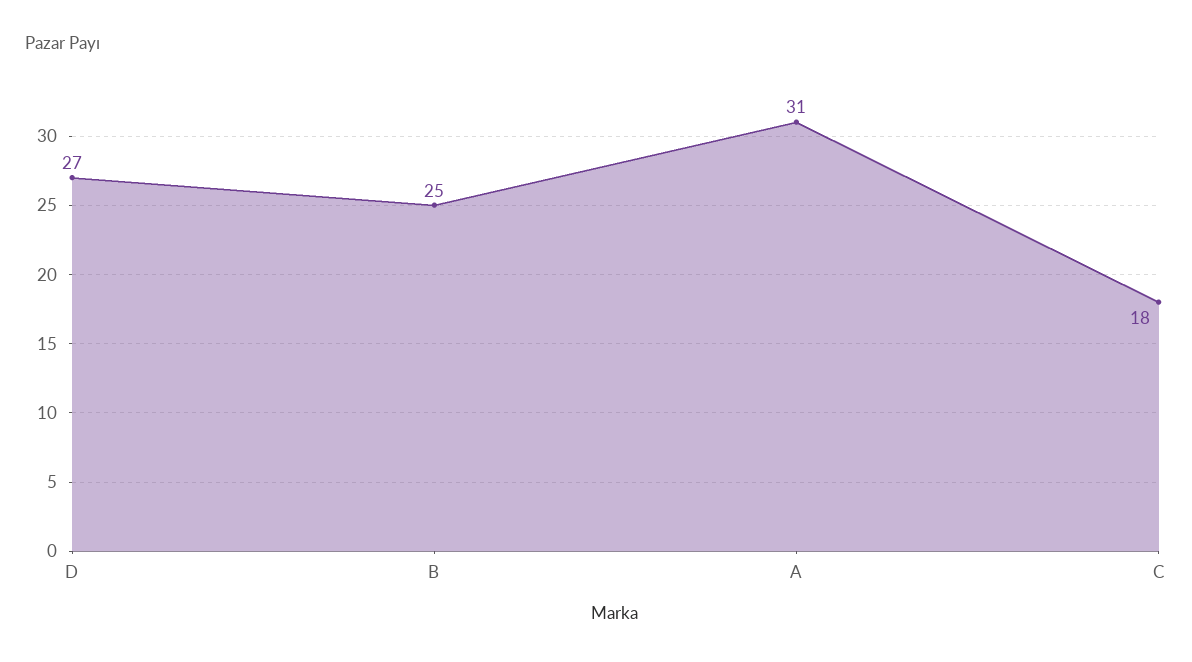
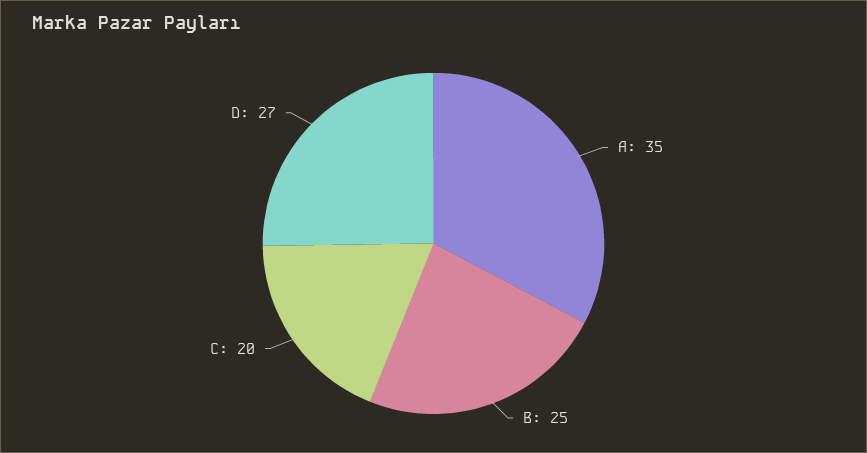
A: 31 -> 35
C: 18 -> 20

